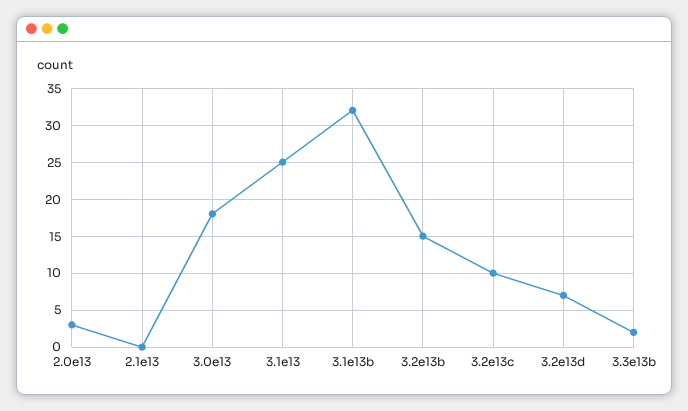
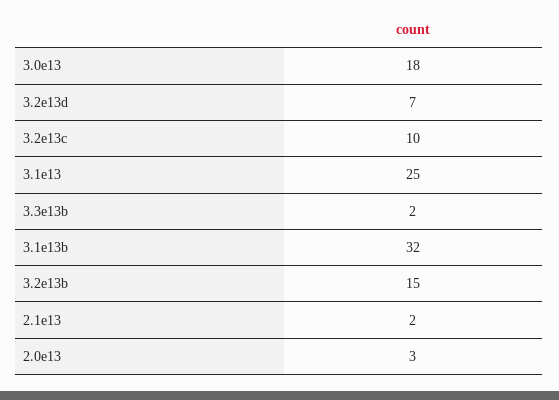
2.1e13: 0 -> 2

